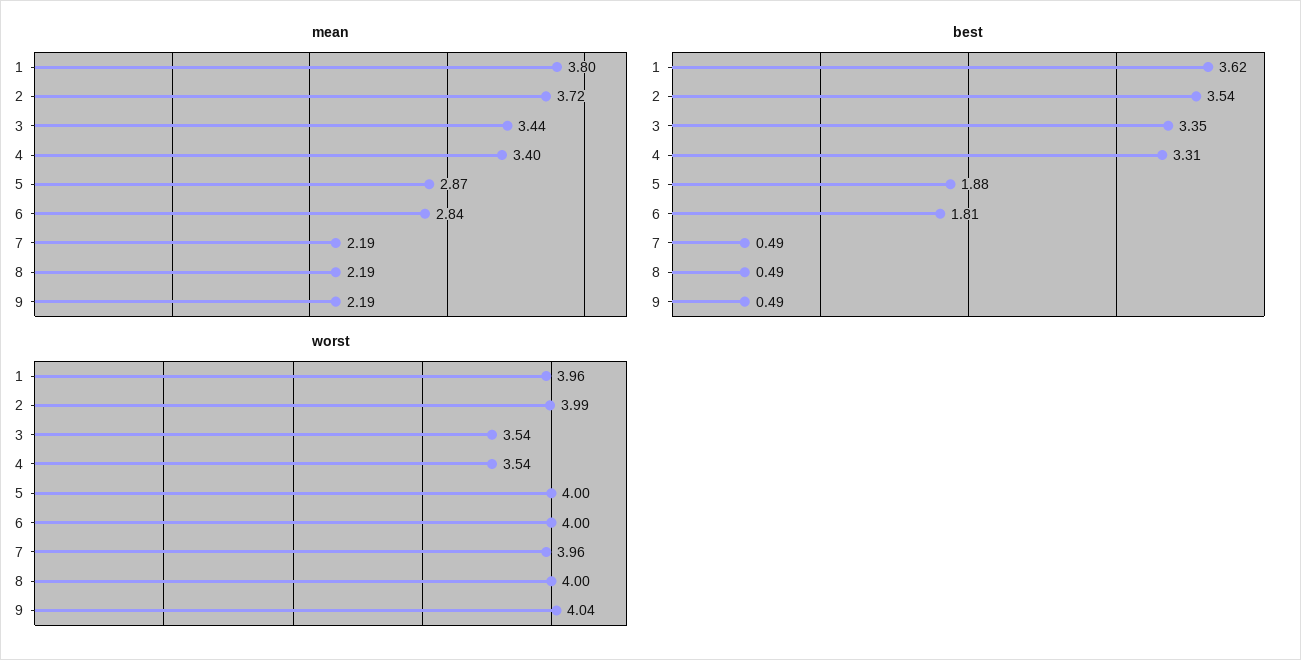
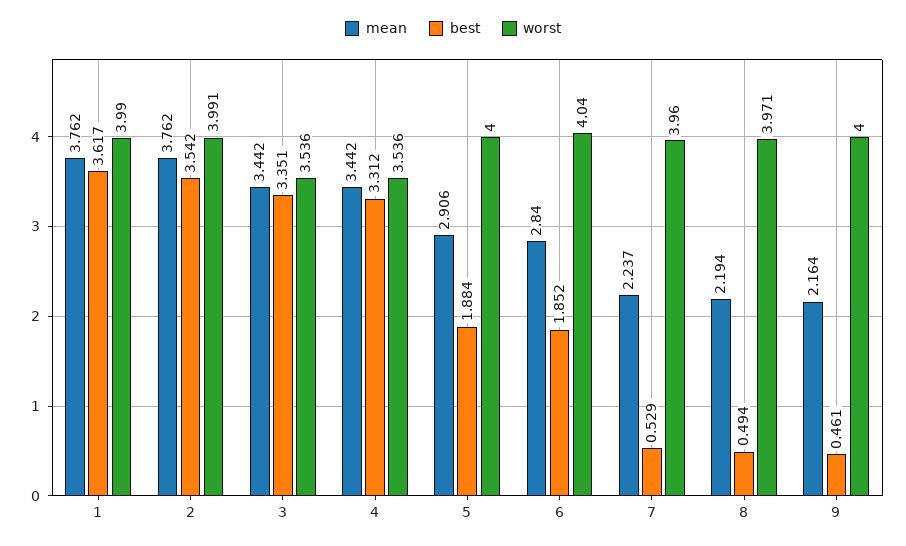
mean, 1: 3.8 -> 3.762
mean, 2: 3.72 -> 3.762
mean, 4: 3.4 -> 3.442
mean, 5: 2.87 -> 2.906
mean, 7: 2.19 -> 2.237
mean, 9: 2.19 -> 2.164
best, 6: 1.81 -> 1.852
best, 7: 0.49 -> 0.529
best, 9: 0.49 -> 0.461
worst, 1: 3.96 -> 3.99
worst, 6: 4 -> 4.04
worst, 8: 4 -> 3.971
worst, 9: 4.04 -> 4

